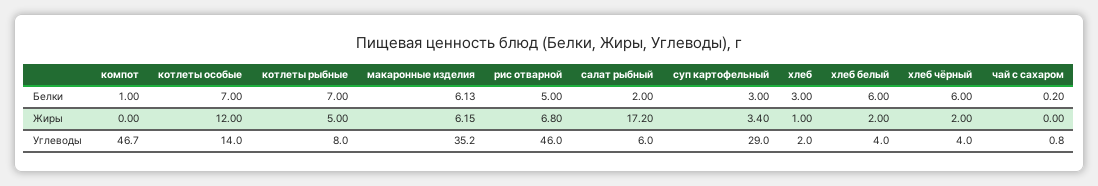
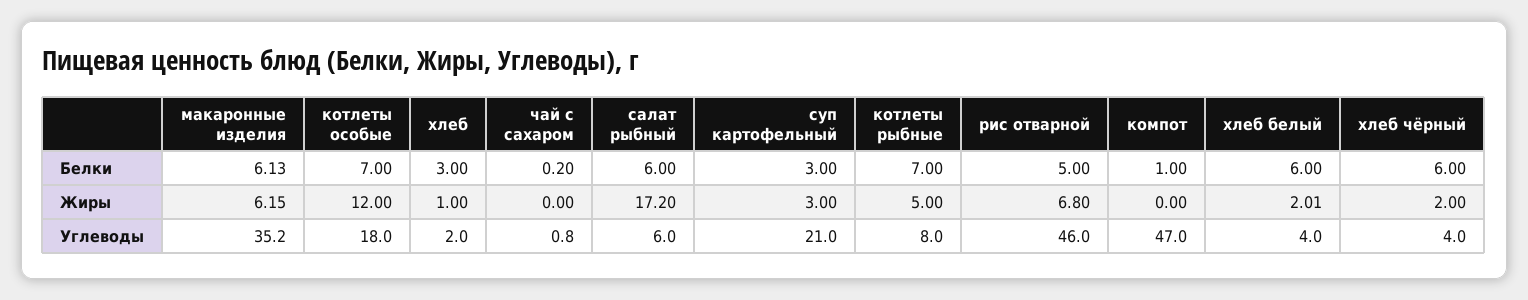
салат рыбный, Белки: 2 -> 6
суп картофельный, Жиры: 3.4 -> 3
хлеб белый, Жиры: 2 -> 2.01
компот, Углеводы: 46.7 -> 47
котлеты особые, Углеводы: 14 -> 18
суп картофельный, Углеводы: 29 -> 21

